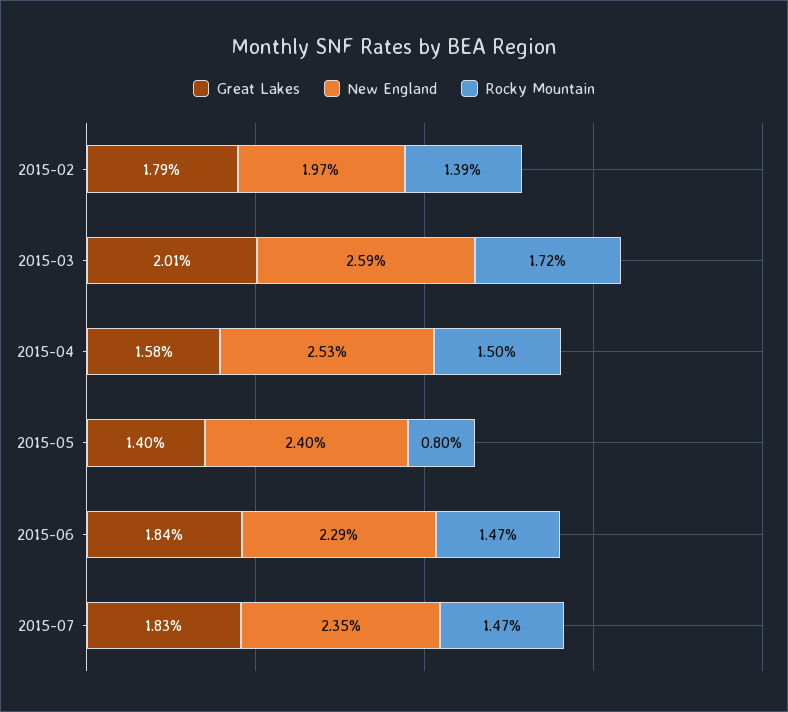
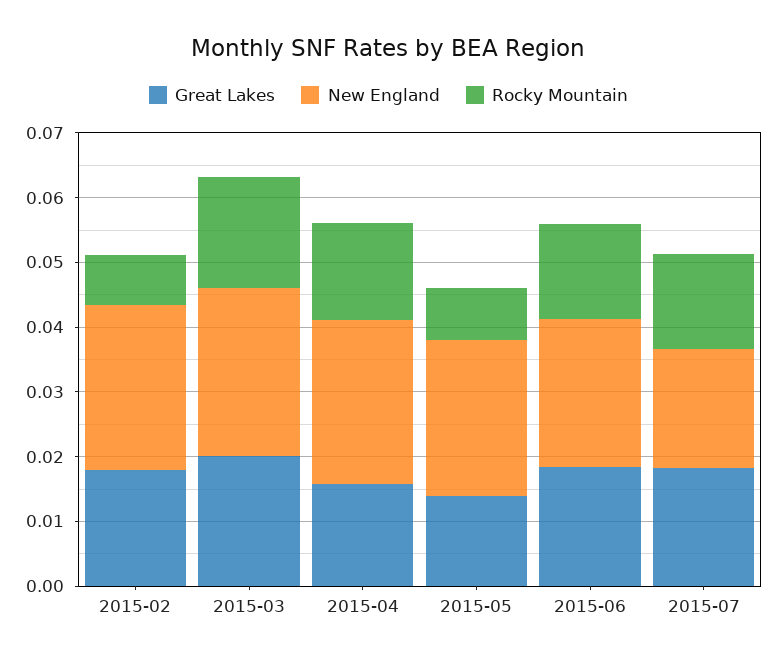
New England, 2015-02: 0.0197 -> 0.026
Rocky Mountain, 2015-02: 0.0139 -> 0.008
New England, 2015-07: 0.0235 -> 0.018

